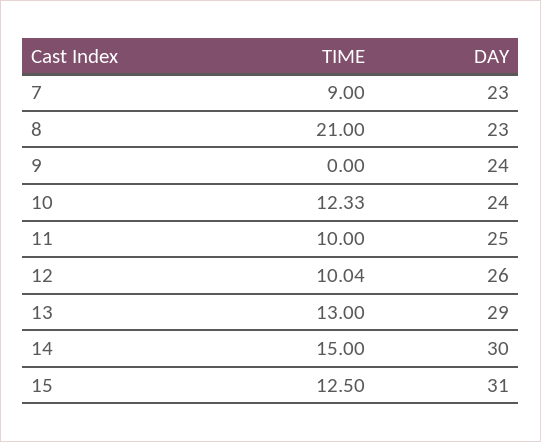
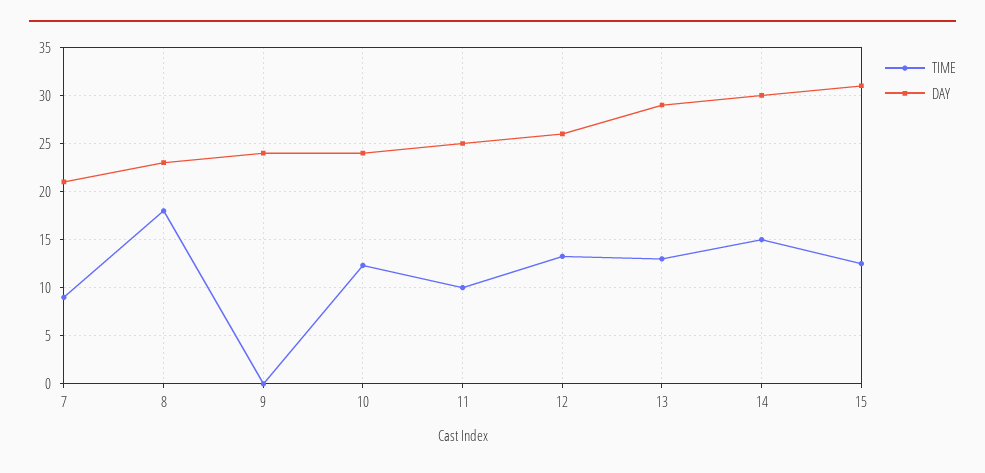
DAY, 7: 23 -> 21
TIME, 8: 21 -> 18
TIME, 12: 10.04 -> 13

